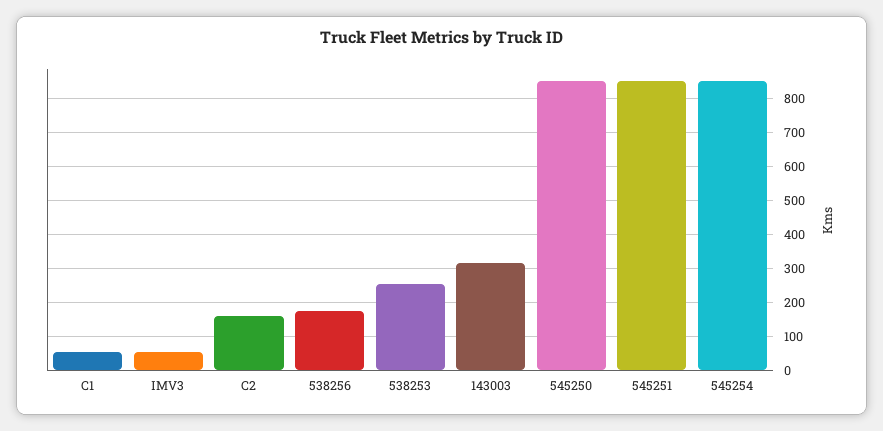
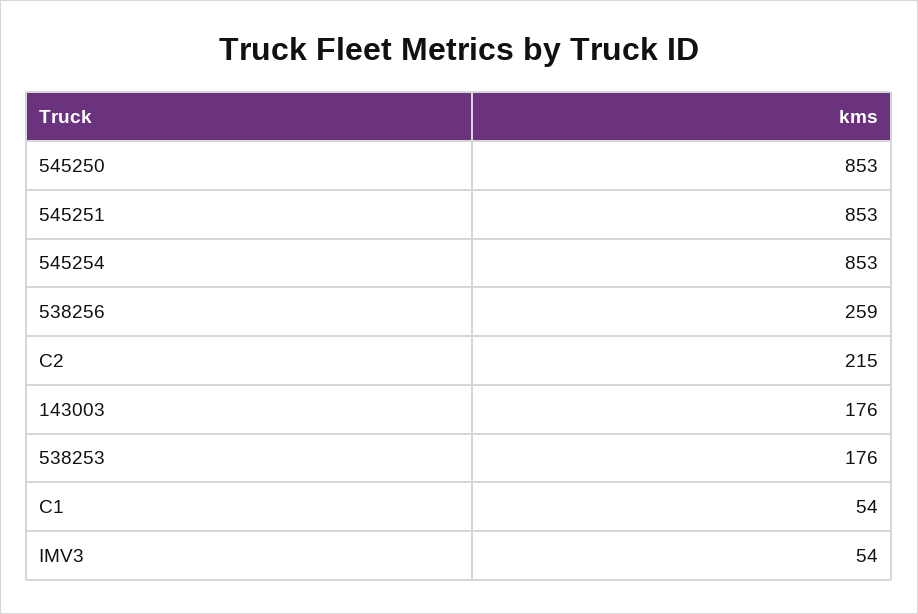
C2: 160 -> 215
538256: 180 -> 259
538253: 260 -> 176
143003: 320 -> 176

